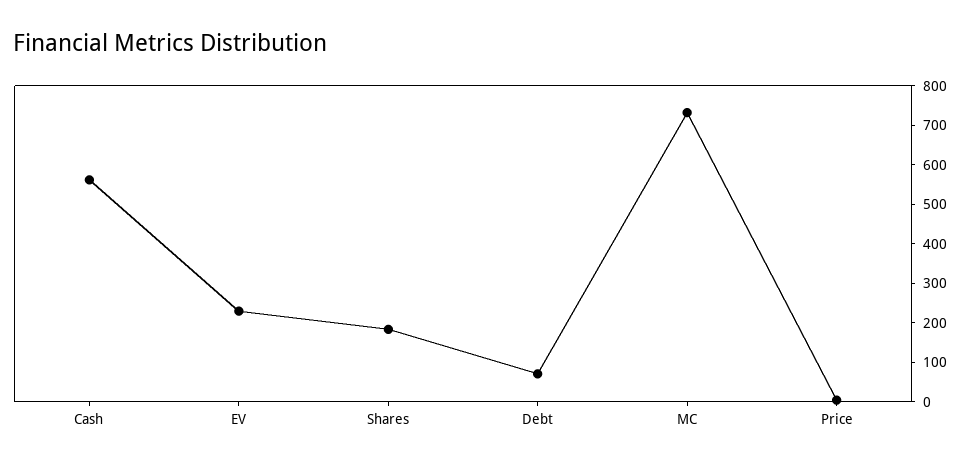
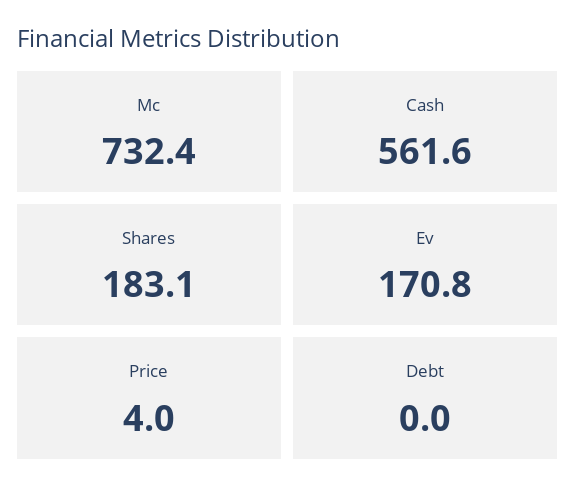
EV: 225 -> 170.8
Debt: 75 -> 0

